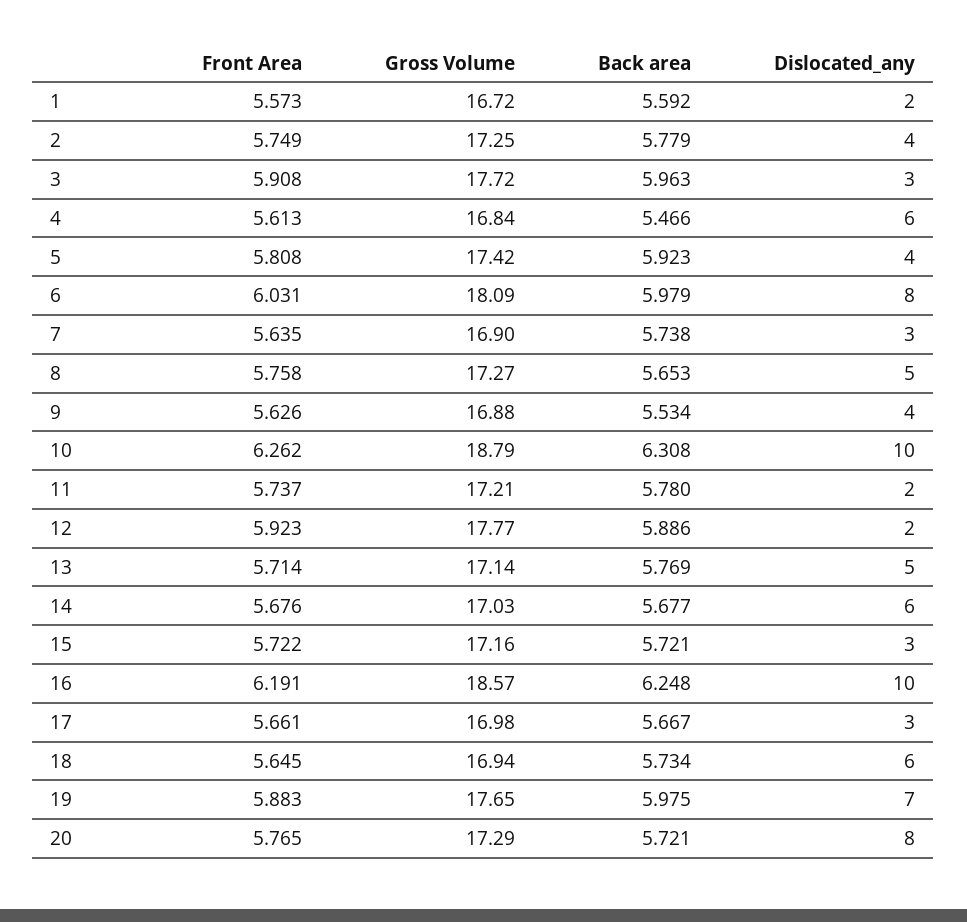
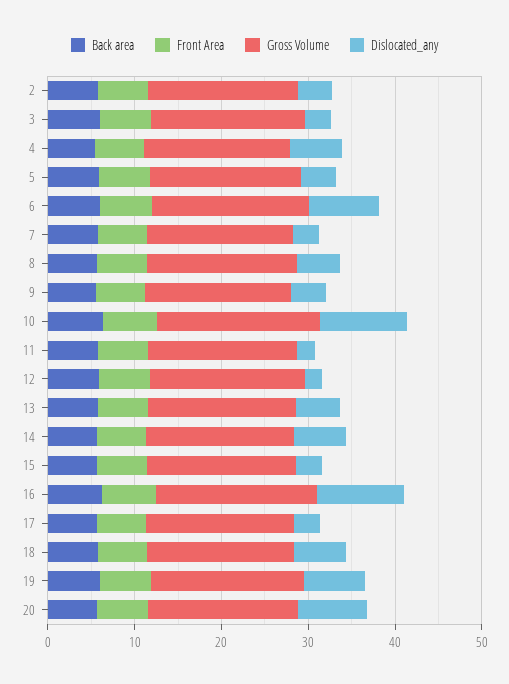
Front Area, 1: 5.573 -> none
Gross Volume, 1: 16.72 -> none
Back area, 1: 5.592 -> none
Dislocated_any, 1: 2 -> none

